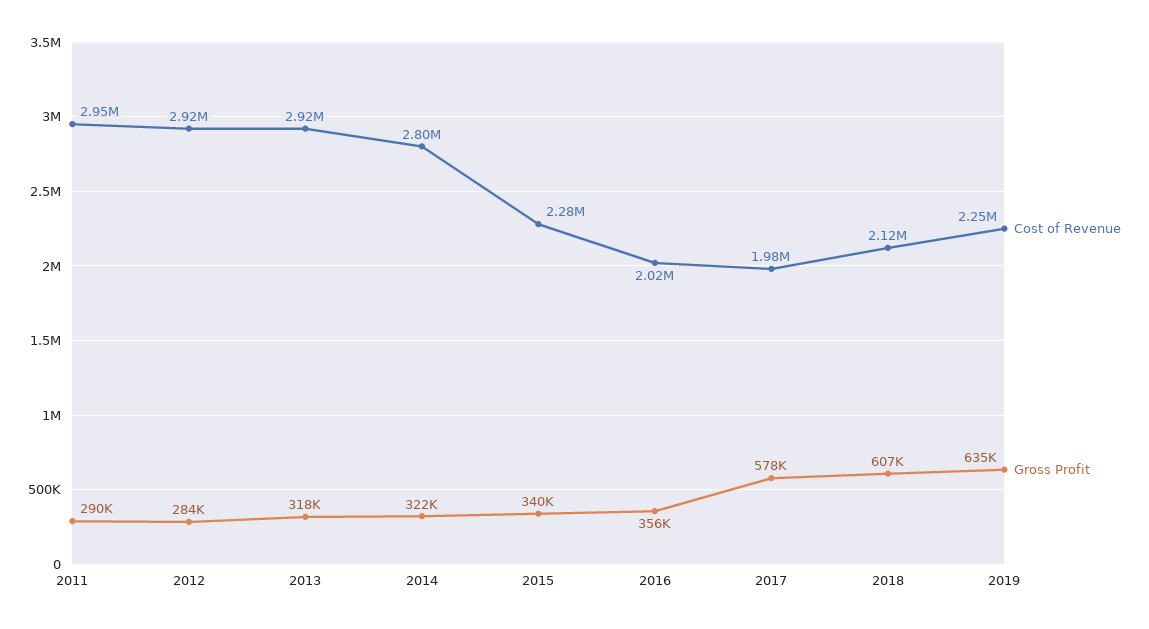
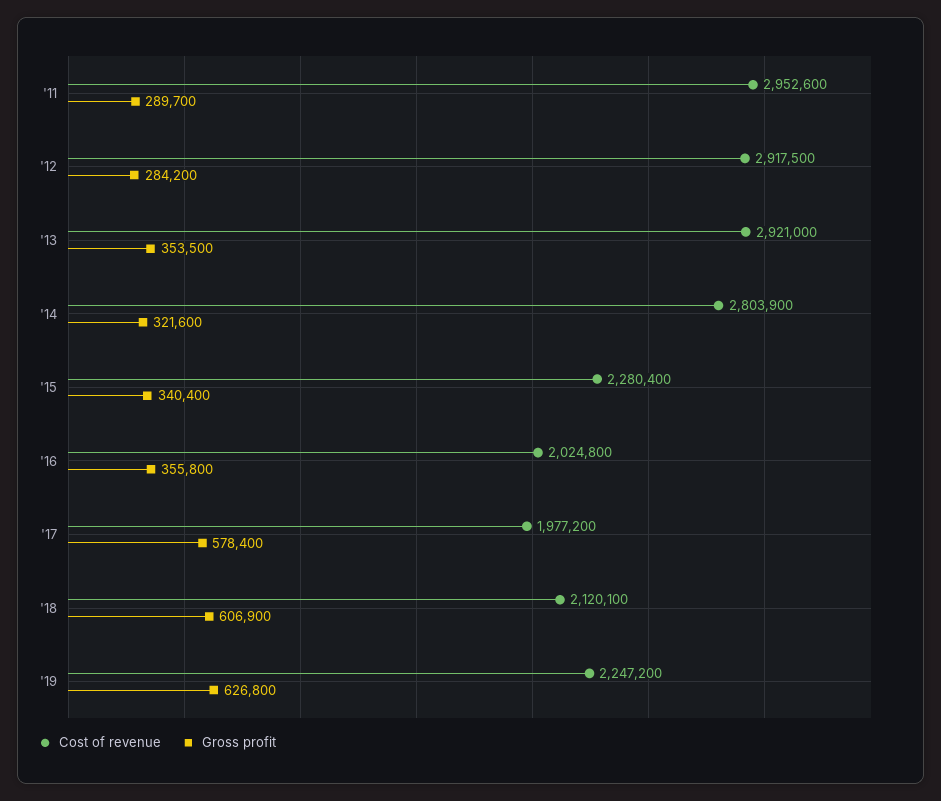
Gross Profit, 2013: 318000 -> 353500
Gross Profit, 2019: 635000 -> 626800

